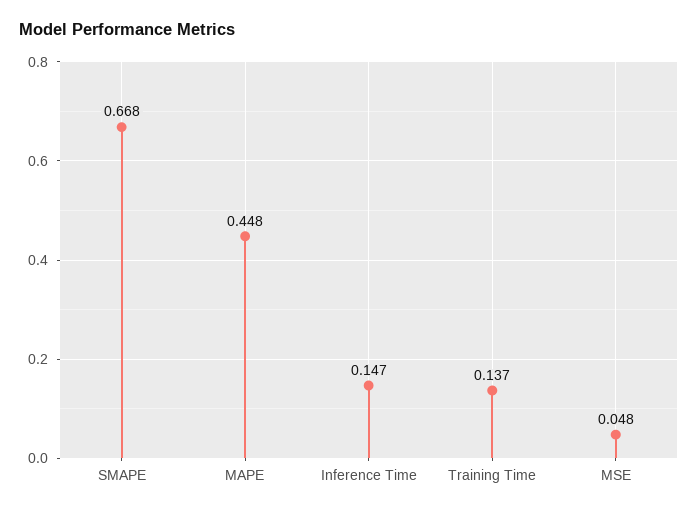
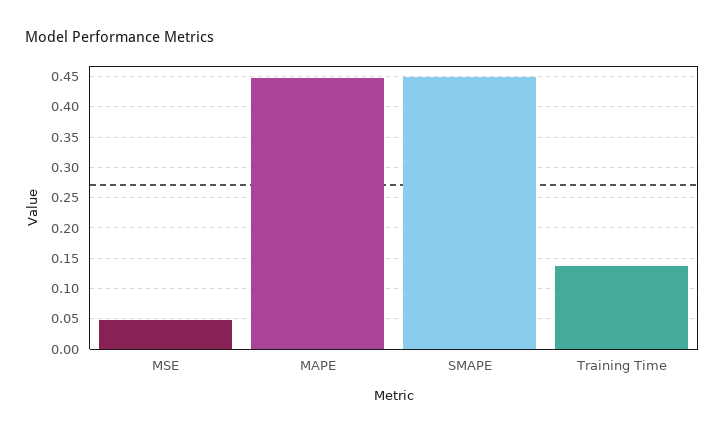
SMAPE: 0.668 -> 0.45
Inference Time: 0.147 -> none

